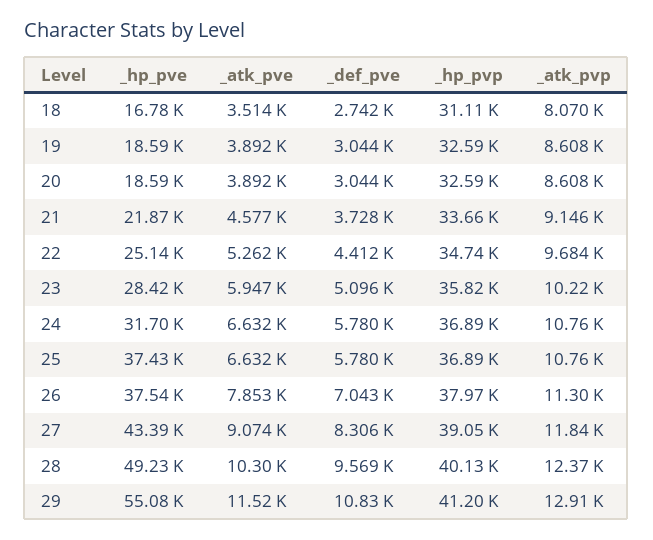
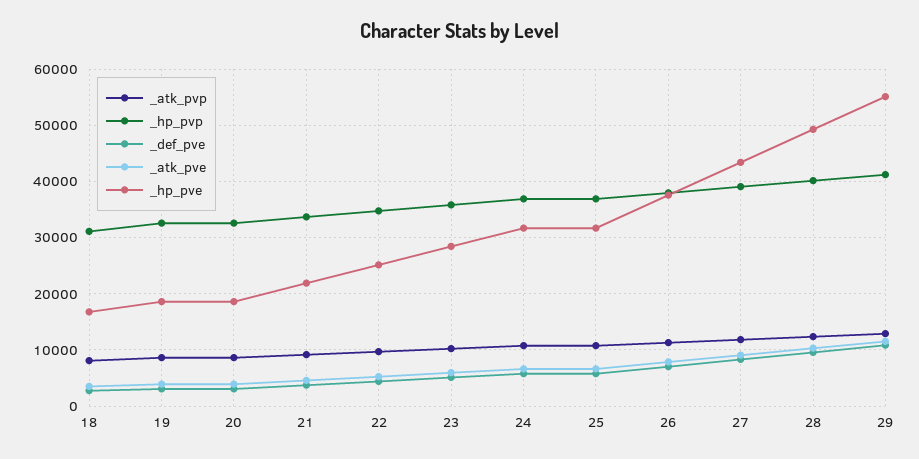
_hp_pve, 25: 37430 -> 32000

